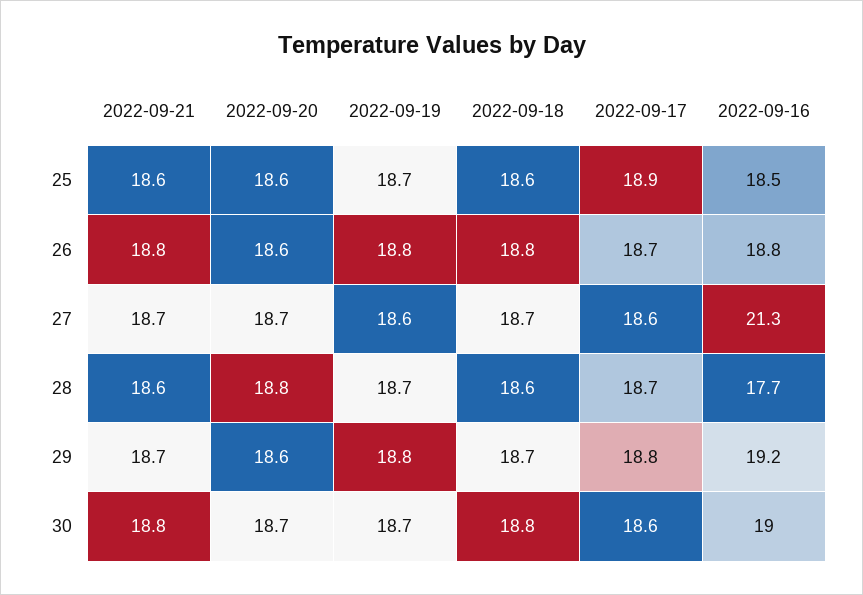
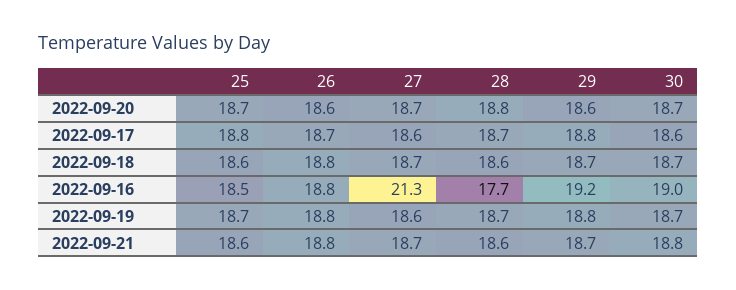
2022-09-20, 25: 18.6 -> 18.7
2022-09-17, 25: 18.9 -> 18.8
2022-09-18, 30: 18.8 -> 18.7

